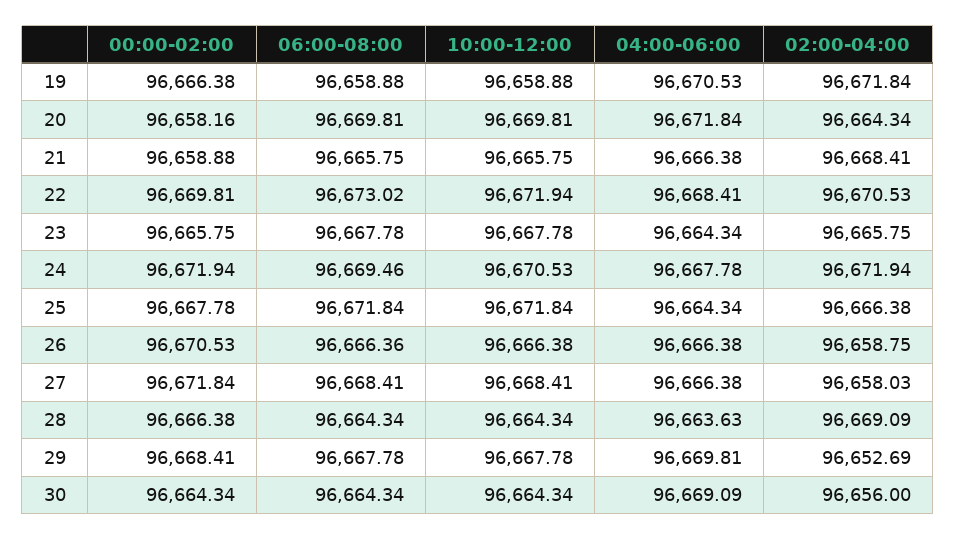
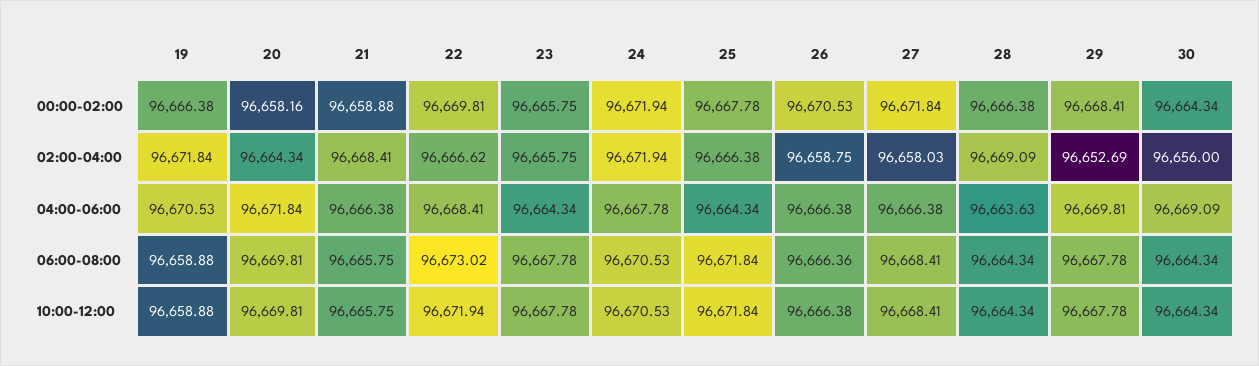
02:00-04:00, 22: 96670.53 -> 96666.62
06:00-08:00, 24: 96669.46 -> 96670.53

